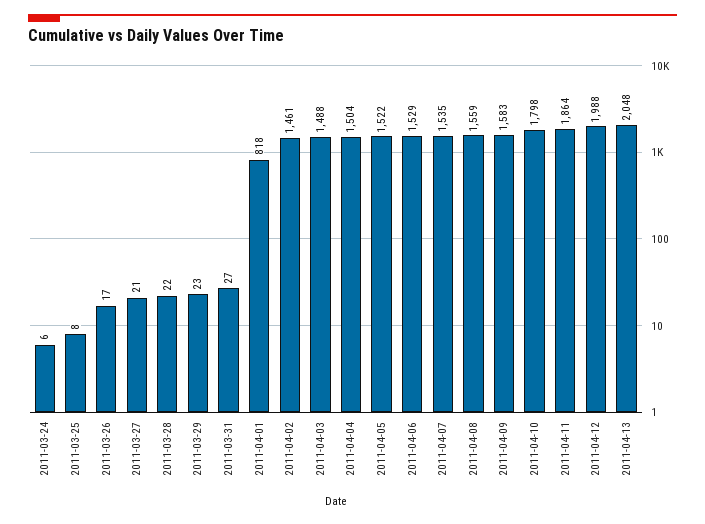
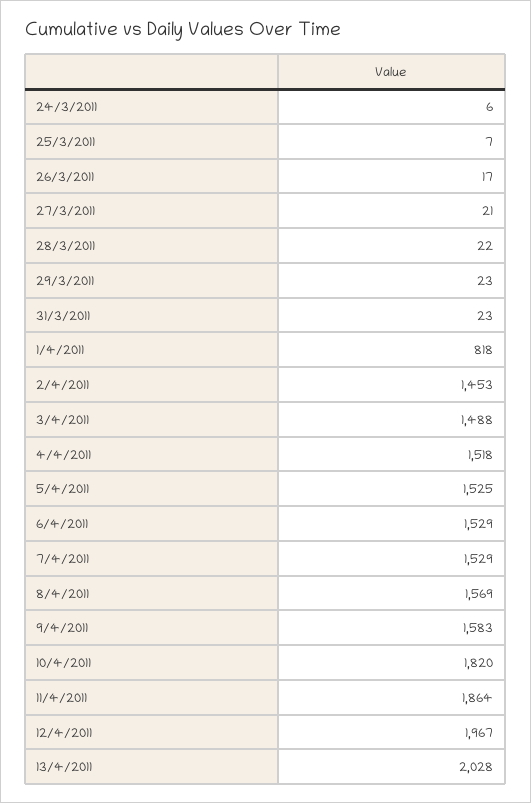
2011-03-25: 8 -> 7
2011-03-31: 27 -> 23
2011-04-02: 1461 -> 1453
2011-04-04: 1504 -> 1518
2011-04-05: 1522 -> 1525
2011-04-07: 1535 -> 1529
2011-04-08: 1559 -> 1569
2011-04-10: 1798 -> 1820
2011-04-12: 1988 -> 1967
2011-04-13: 2048 -> 2028

